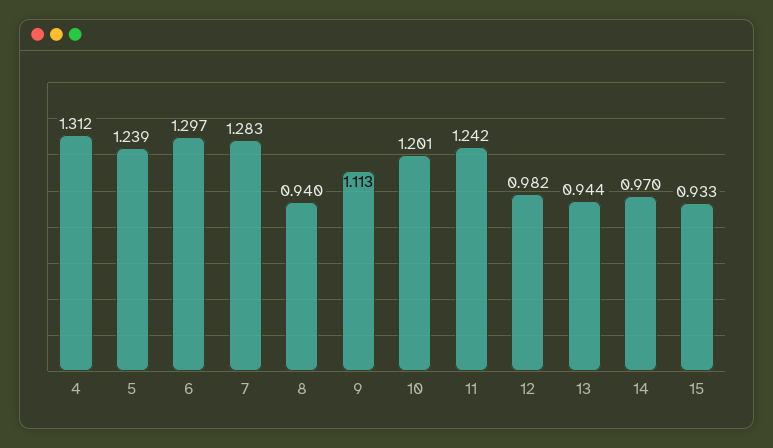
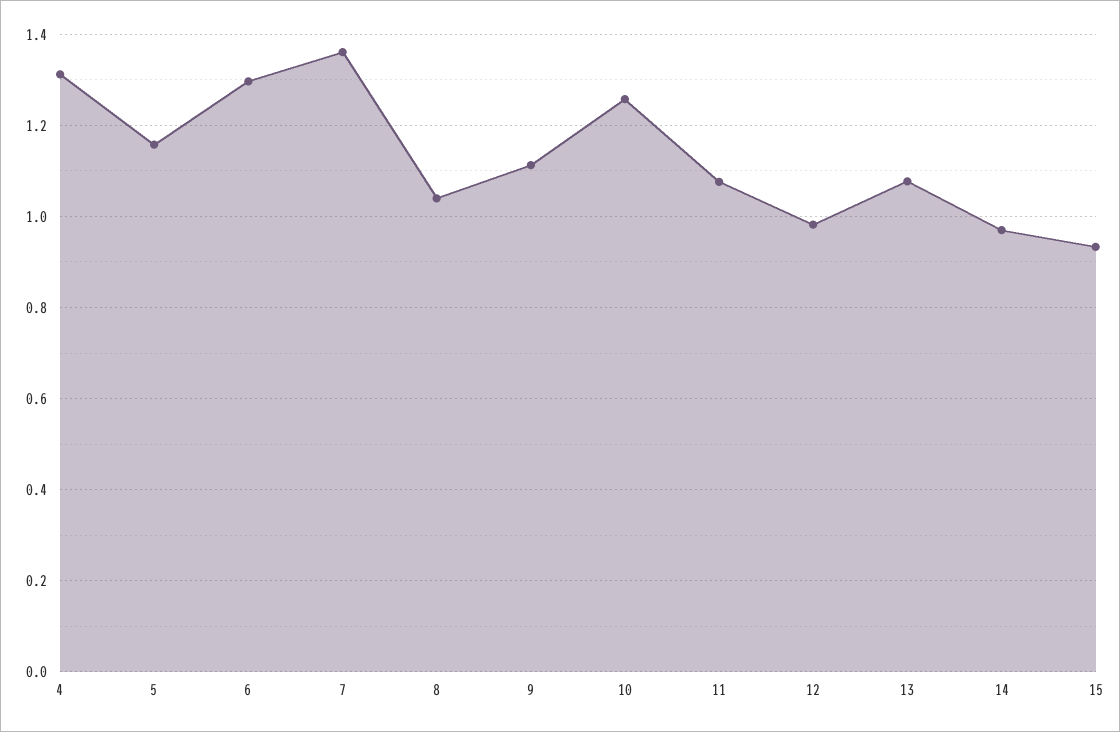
5: 1.239 -> 1.16
7: 1.283 -> 1.36
8: 0.94 -> 1.04
10: 1.201 -> 1.26
11: 1.242 -> 1.08
13: 0.944 -> 1.08

